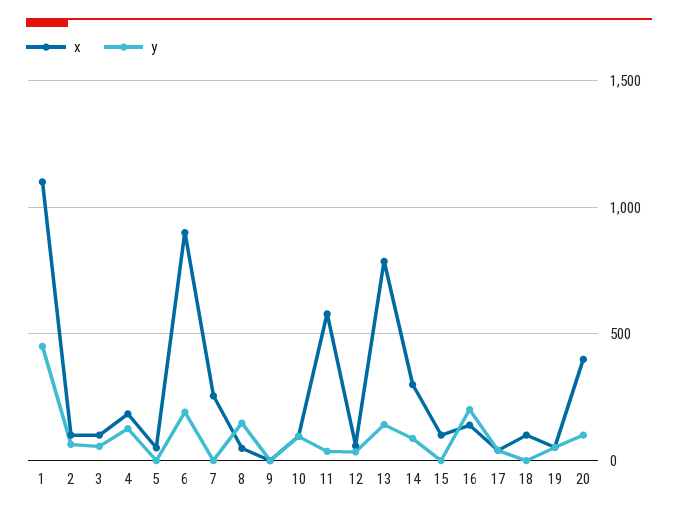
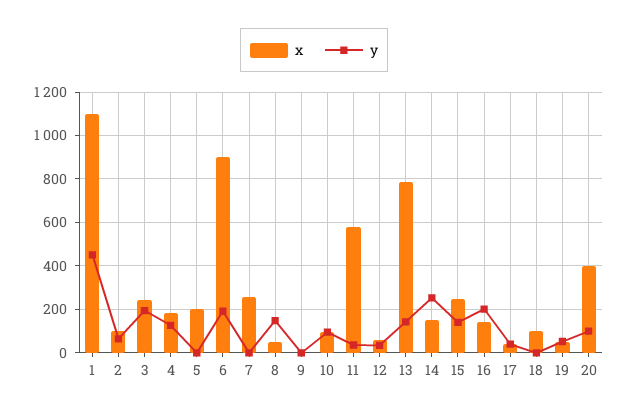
x, 3: 100 -> 250
y, 3: 50 -> 200
x, 5: 50 -> 200
x, 14: 300 -> 150
y, 14: 100 -> 250
x, 15: 100 -> 250
y, 15: 0 -> 150

